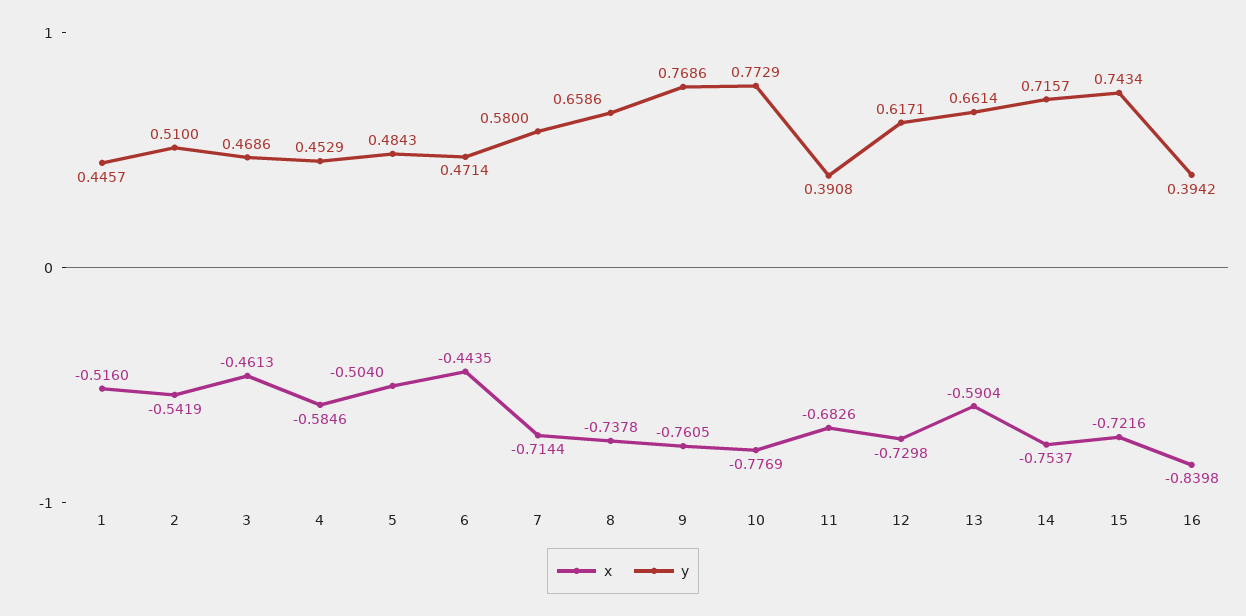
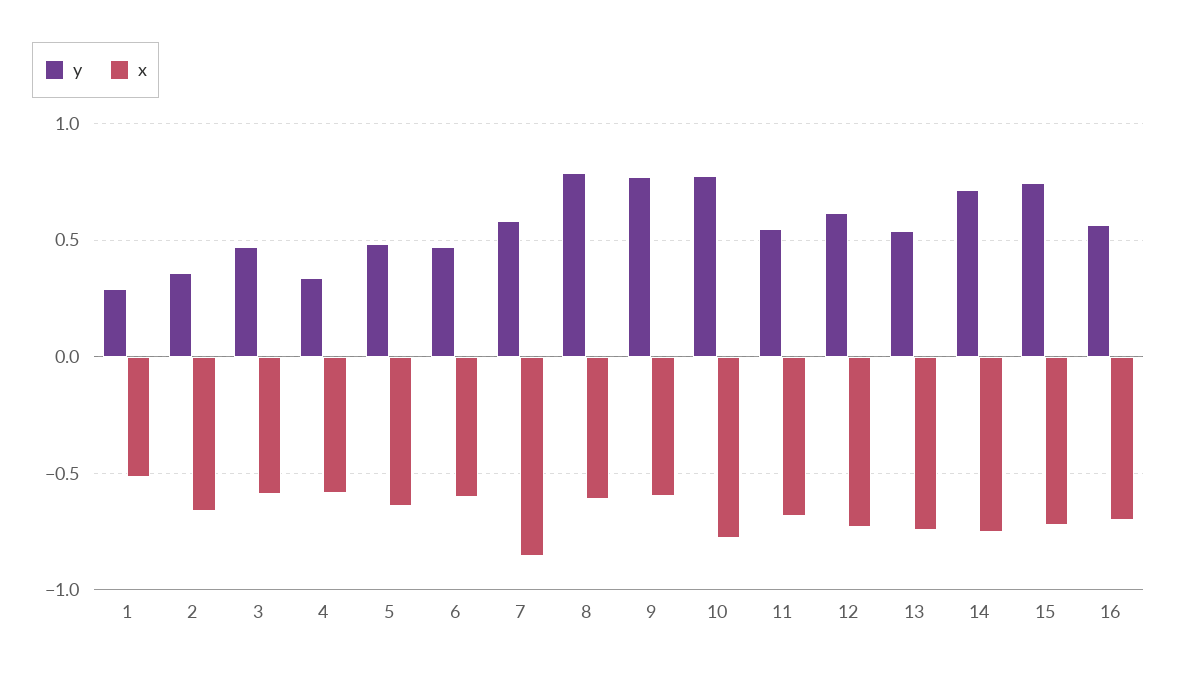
y, 1: 0.4457 -> 0.3
x, 2: -0.5419 -> -0.65
y, 2: 0.51 -> 0.35
x, 3: -0.4613 -> -0.6
y, 4: 0.4529 -> 0.35
x, 5: -0.504 -> -0.65
x, 6: -0.4435 -> -0.6
x, 7: -0.7144 -> -0.85
x, 8: -0.7378 -> -0.6
y, 8: 0.6586 -> 0.8
x, 9: -0.7605 -> -0.6
y, 11: 0.3908 -> 0.55
x, 13: -0.5904 -> -0.75
y, 13: 0.6614 -> 0.55
x, 16: -0.8398 -> -0.7
y, 16: 0.3942 -> 0.55

